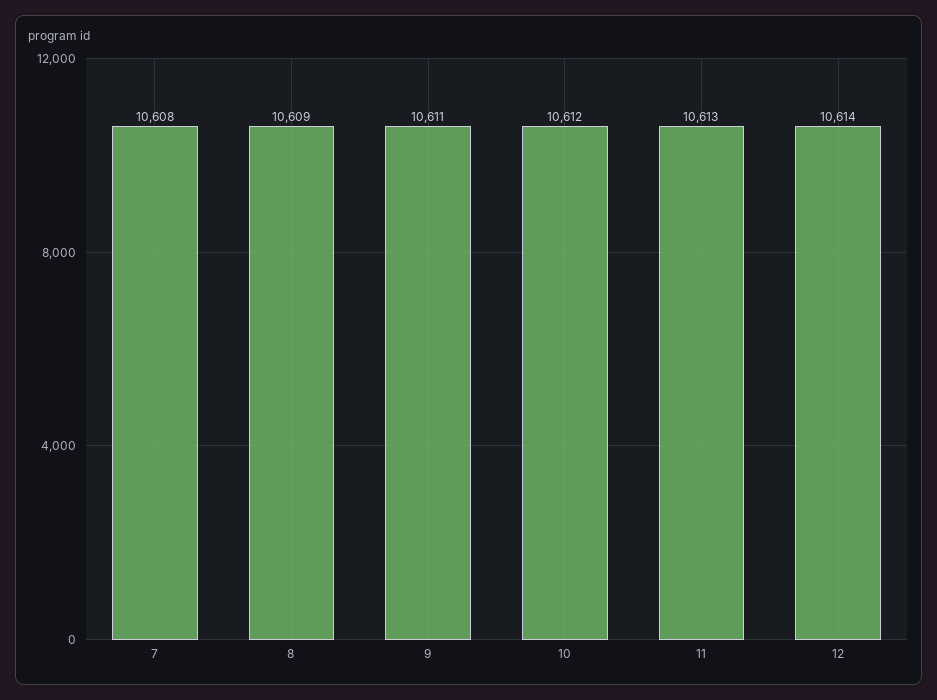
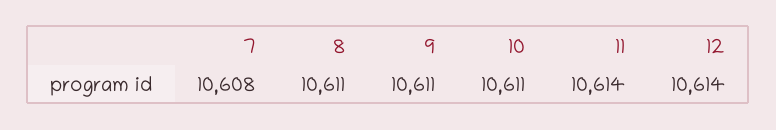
8: 10609 -> 10611
10: 10612 -> 10611
11: 10613 -> 10614

